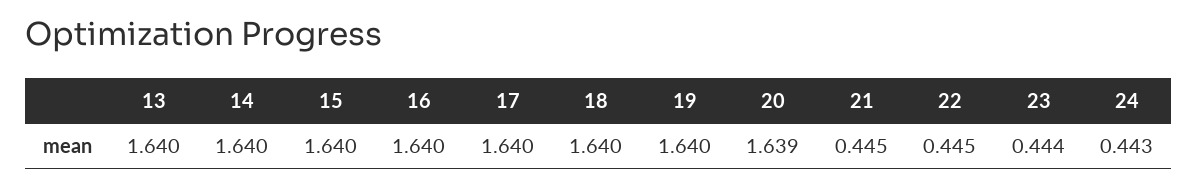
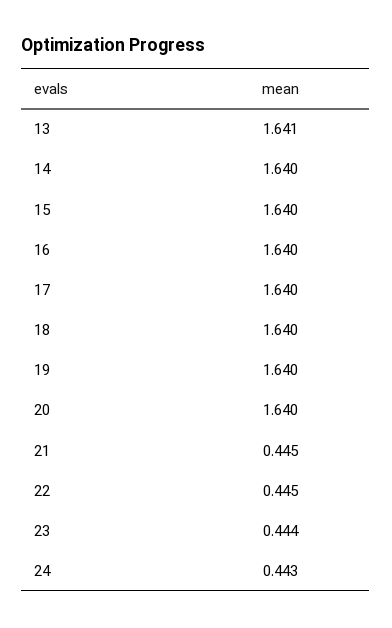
13: 1.64 -> 1.641
20: 1.639 -> 1.64

